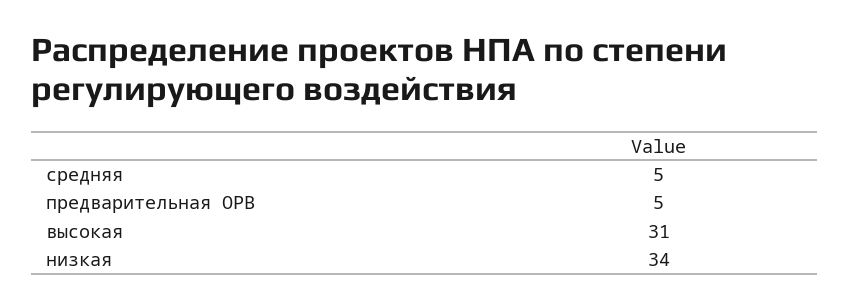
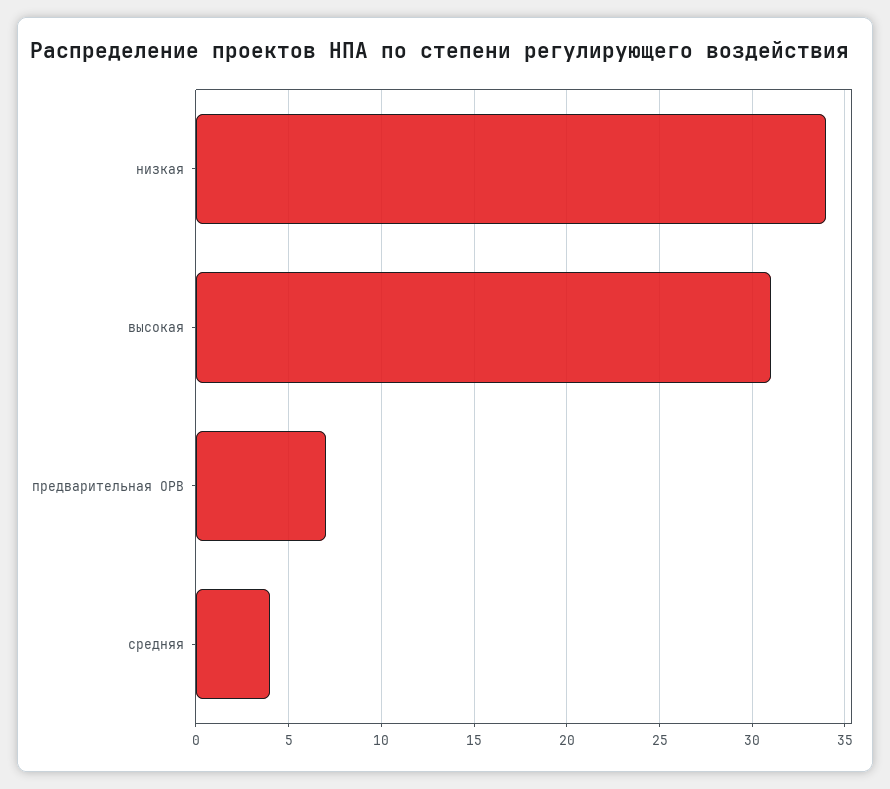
средняя: 5 -> 4
предварительная ОРВ: 5 -> 7

